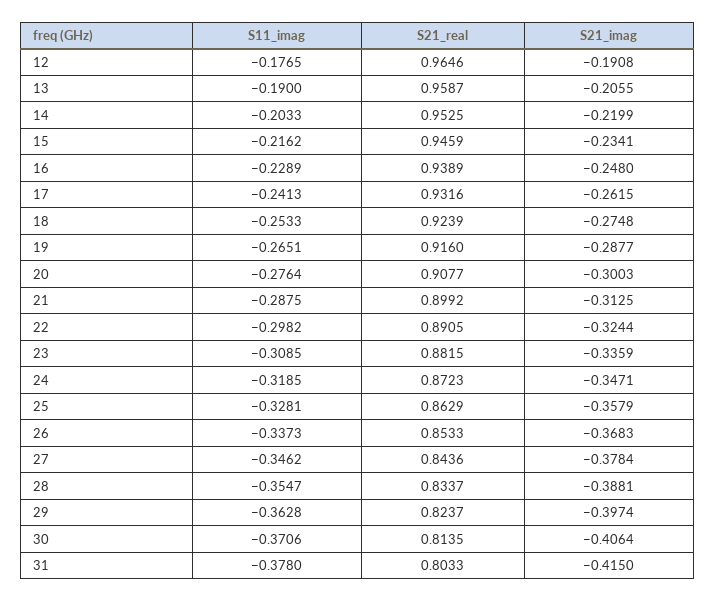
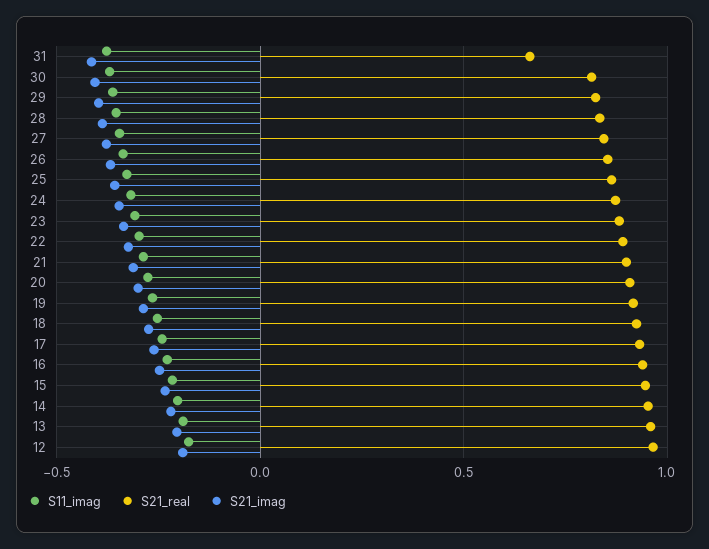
S21_real, 31: 0.8033 -> 0.65

